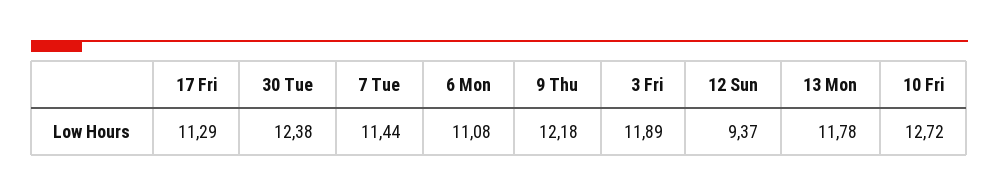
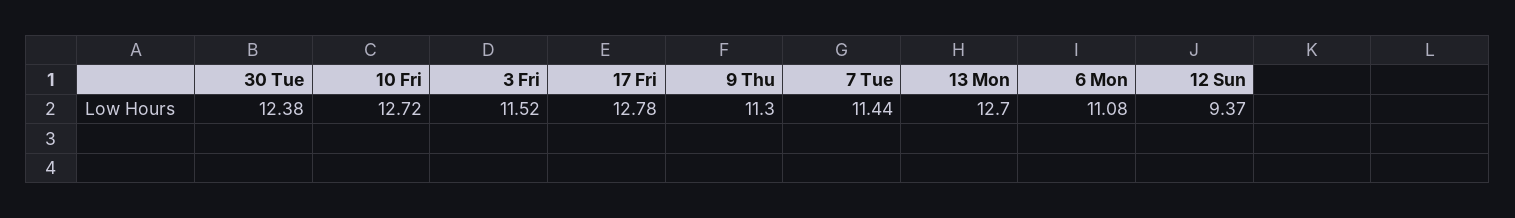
17 Fri: 11.29 -> 12.78
9 Thu: 12.18 -> 11.3
3 Fri: 11.89 -> 11.52
13 Mon: 11.78 -> 12.7

